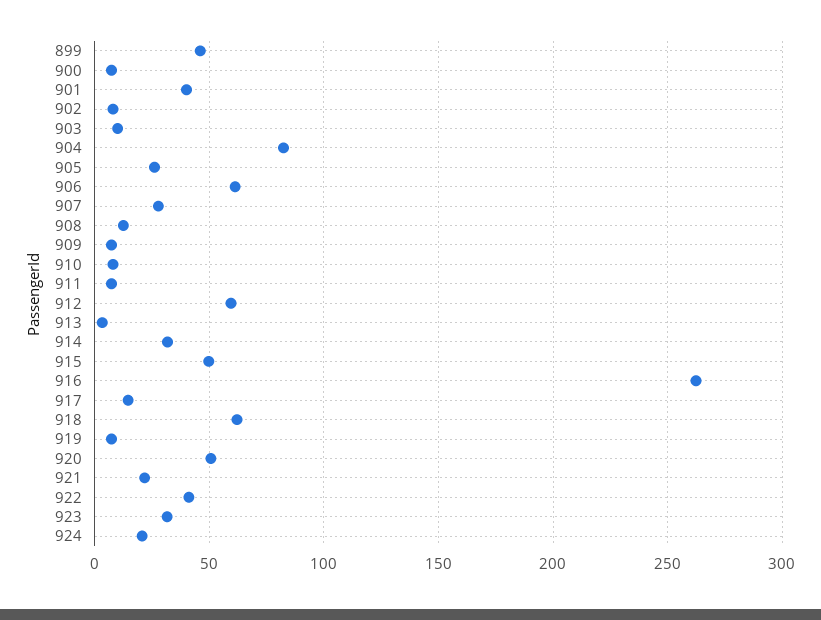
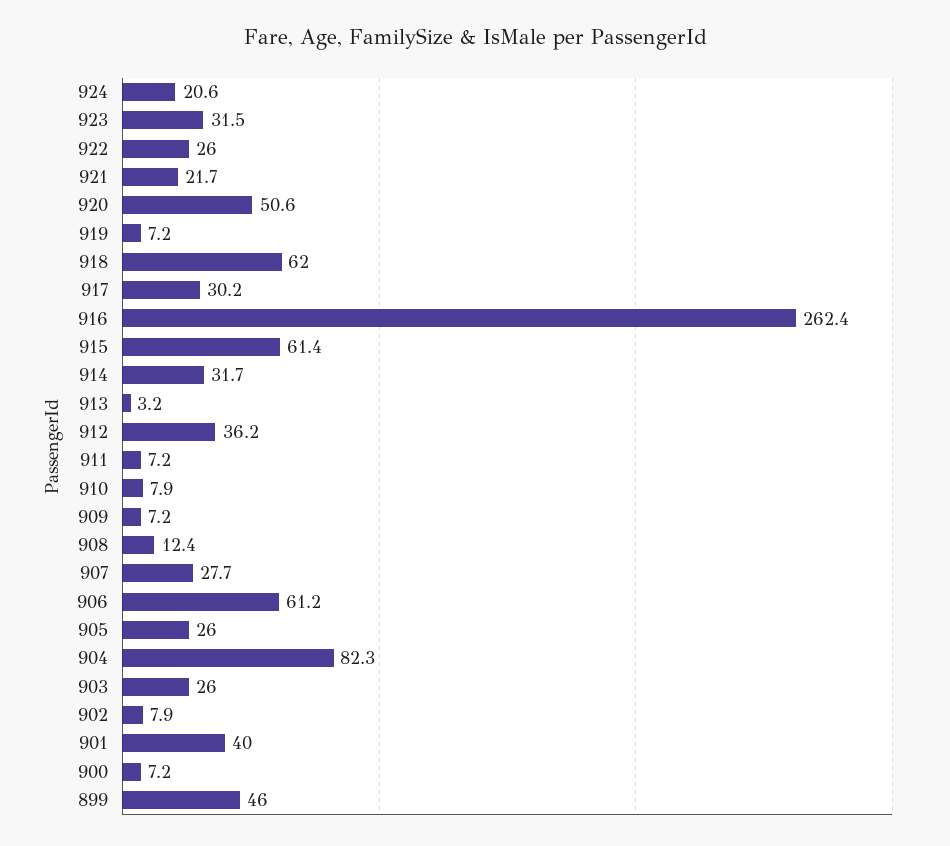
903: 10 -> 26
912: 60 -> 36.2
915: 50 -> 61.4
917: 15 -> 30.2
922: 40 -> 26

